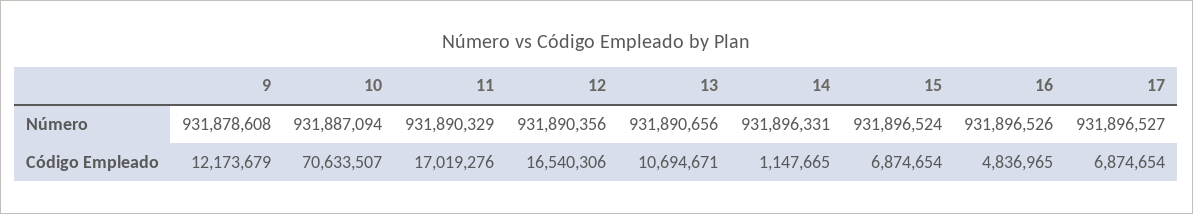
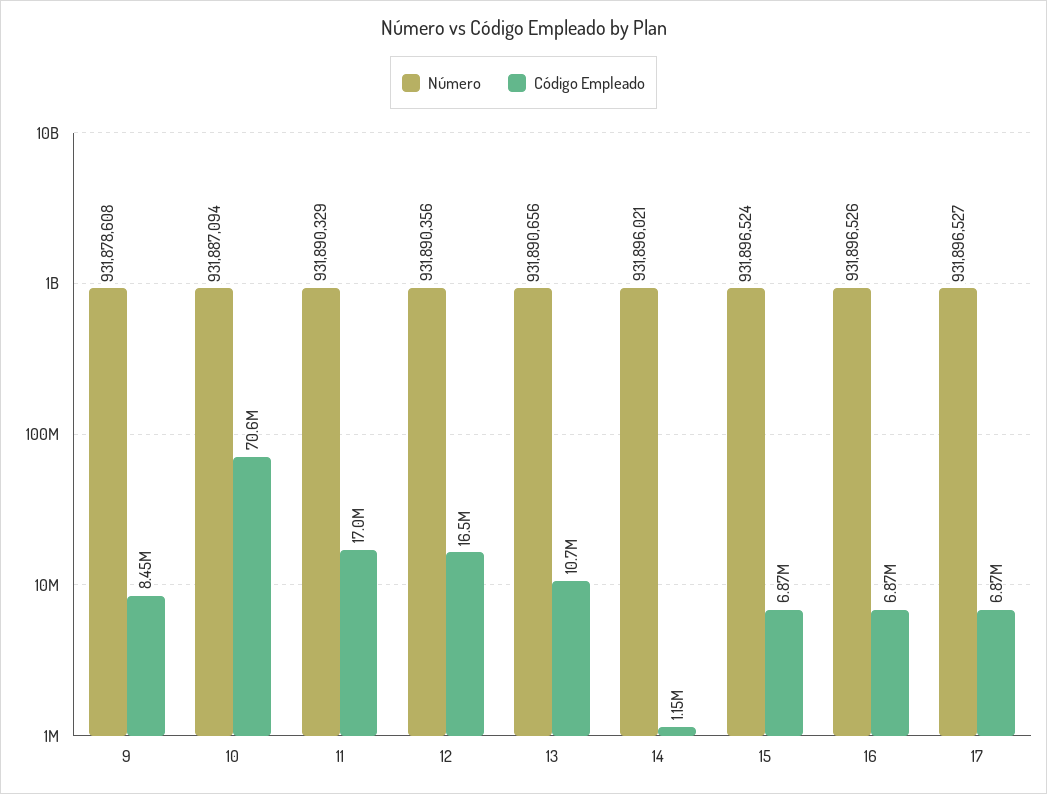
Número, 14: 931896331 -> 931896021
Código Empleado, 9: 12173679 -> 8450000
Código Empleado, 16: 4836965 -> 6870000

